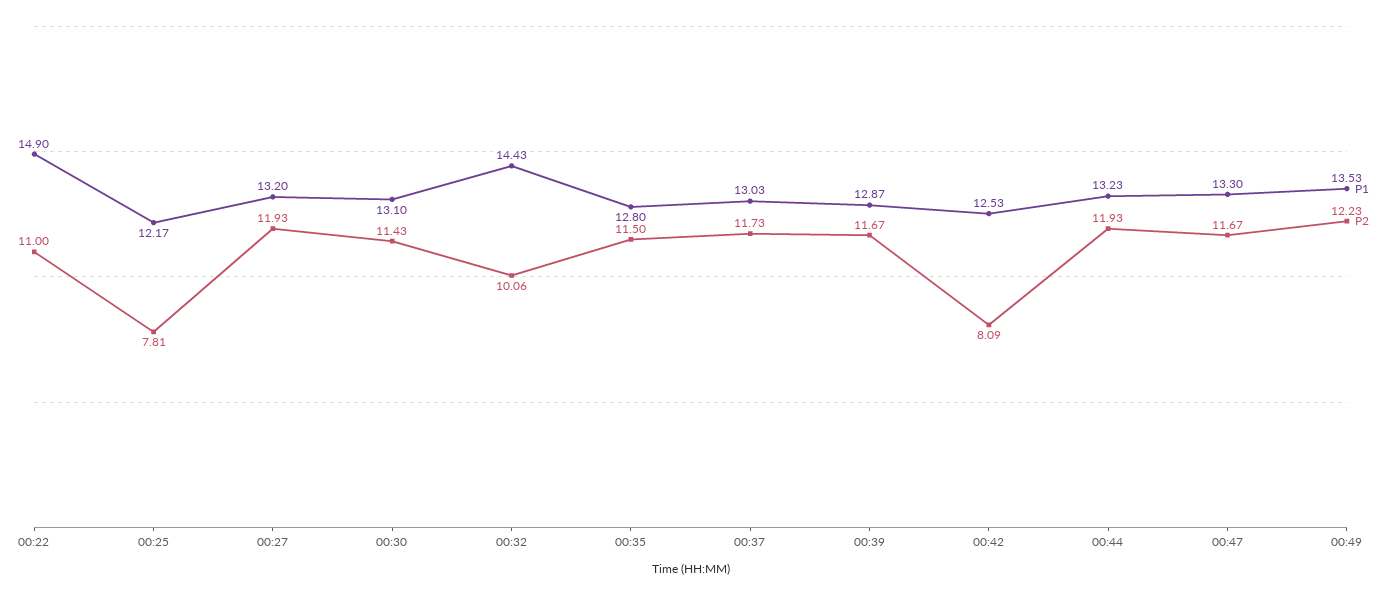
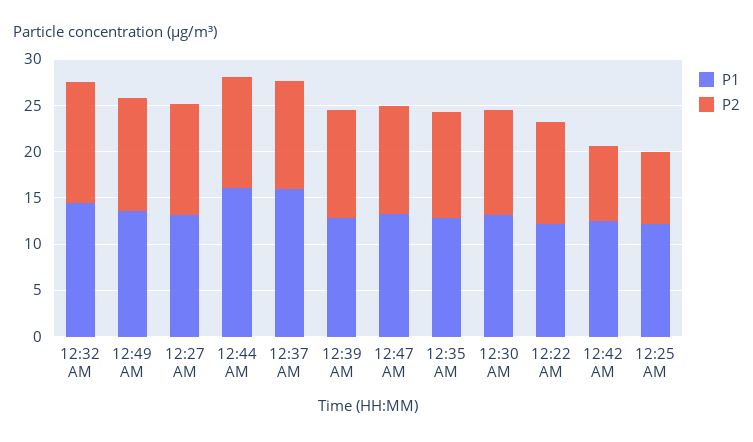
P1, 00:22: 14.9 -> 12
P2, 00:32: 10.06 -> 13
P1, 00:37: 13.03 -> 16
P1, 00:44: 13.23 -> 16

